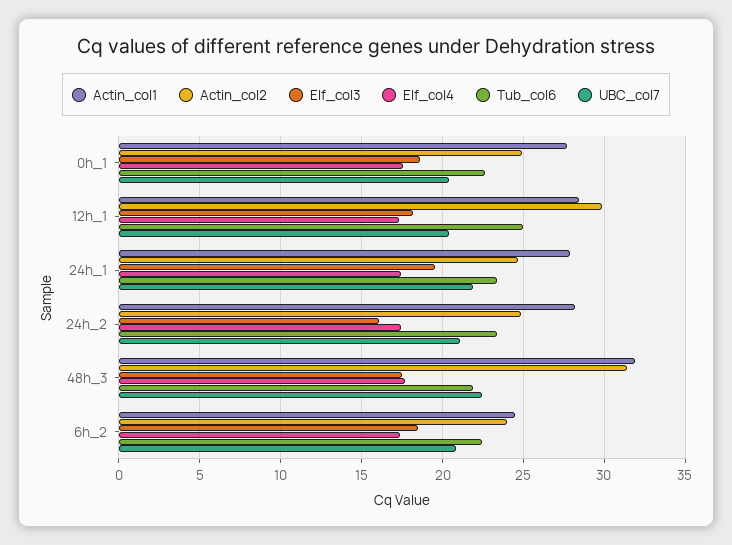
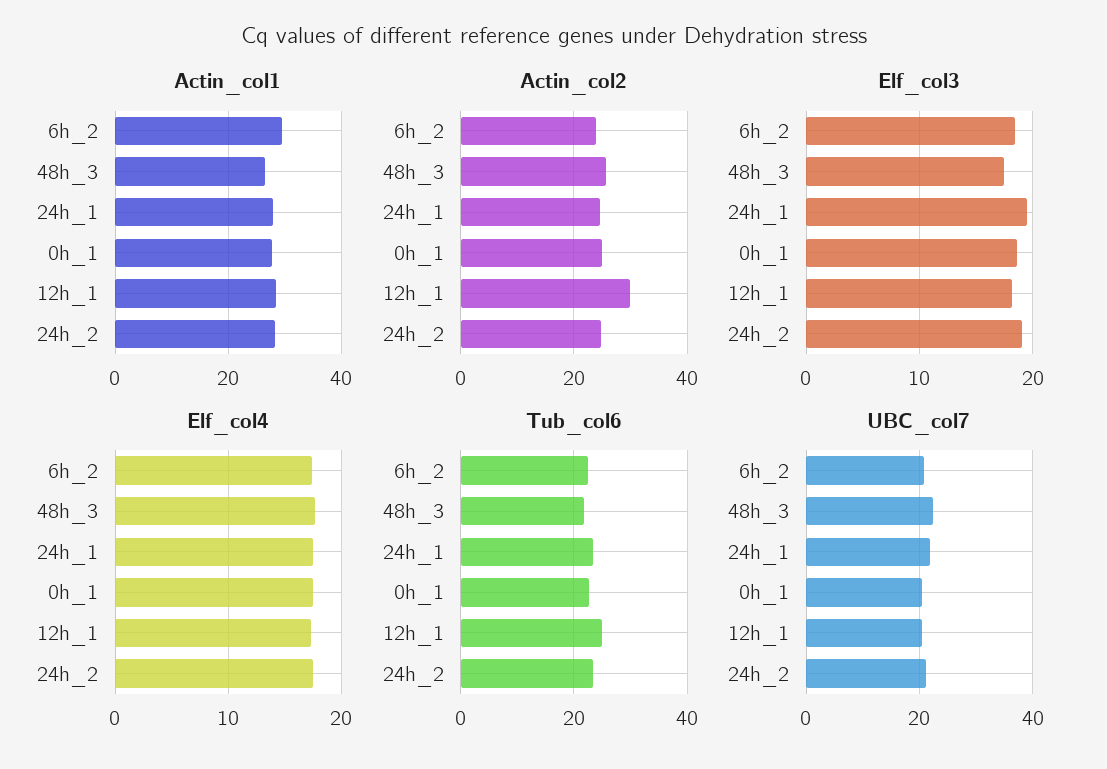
Elf_col3, 24h_2: 16 -> 19
Actin_col1, 48h_3: 32 -> 26
Actin_col2, 48h_3: 31.5 -> 26
Actin_col1, 6h_2: 24.5 -> 30

